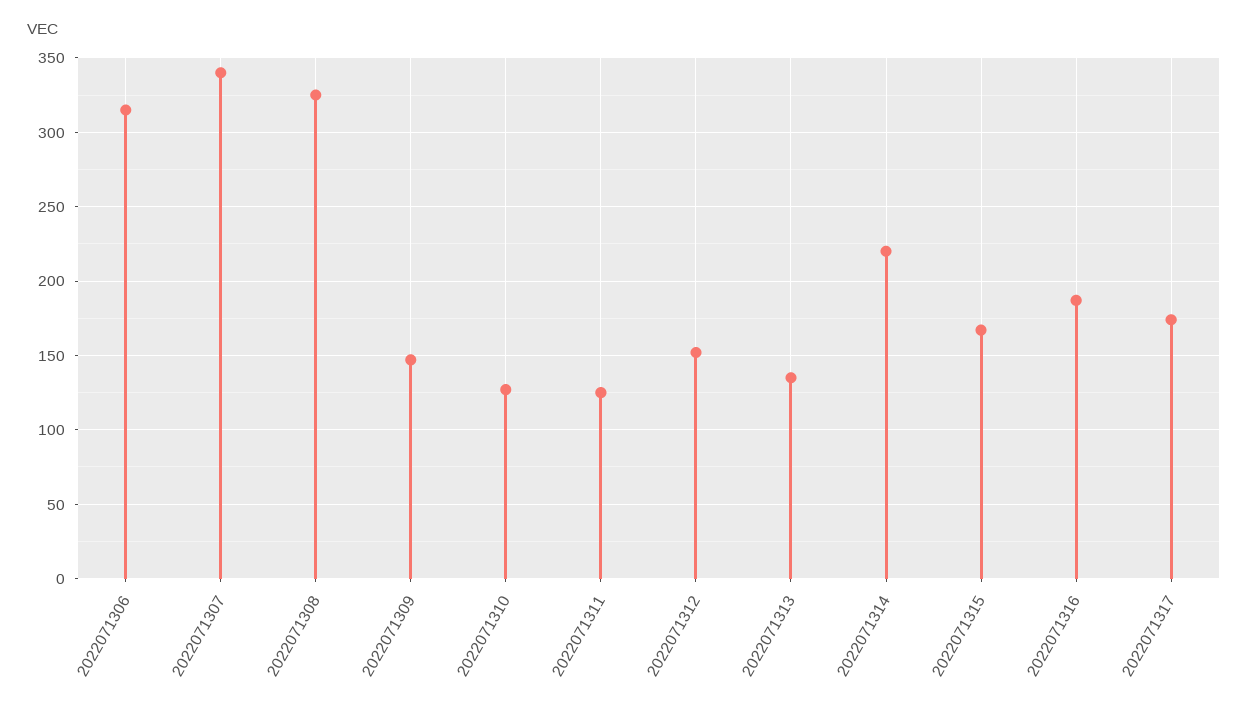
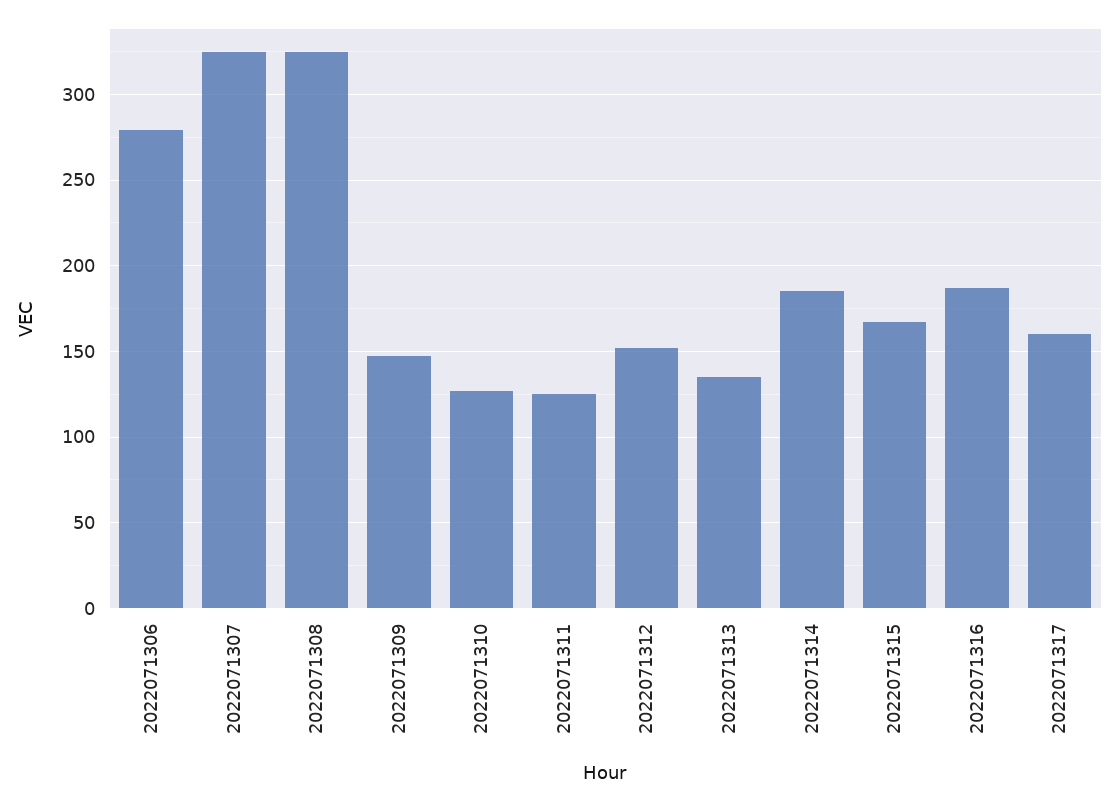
2022071306: 315 -> 280
2022071307: 340 -> 325
2022071314: 220 -> 185
2022071317: 175 -> 160

